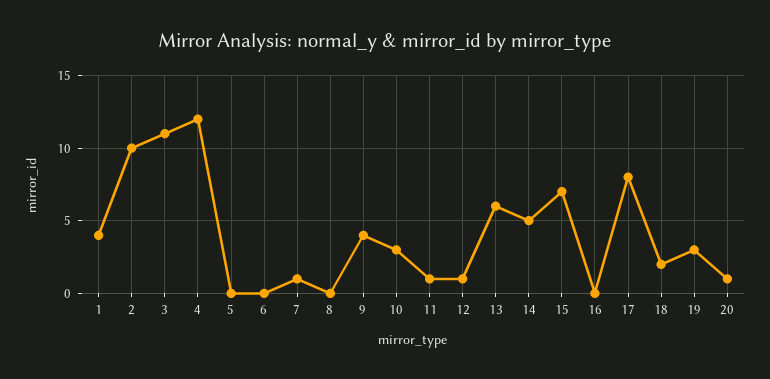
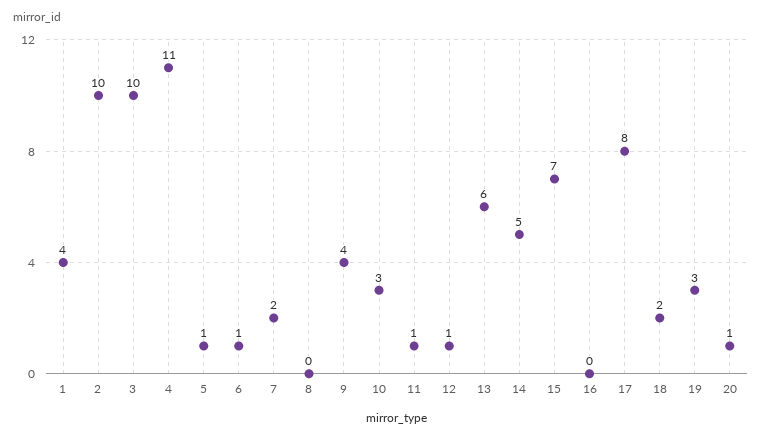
3: 11 -> 10
4: 12 -> 11
5: 0 -> 1
6: 0 -> 1
7: 1 -> 2

